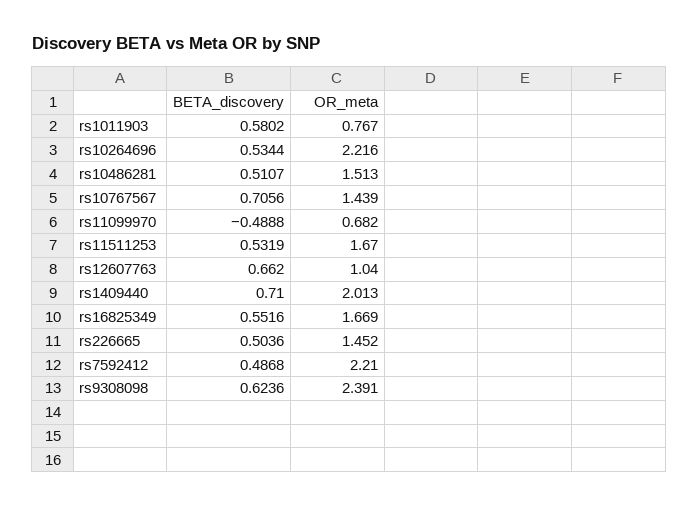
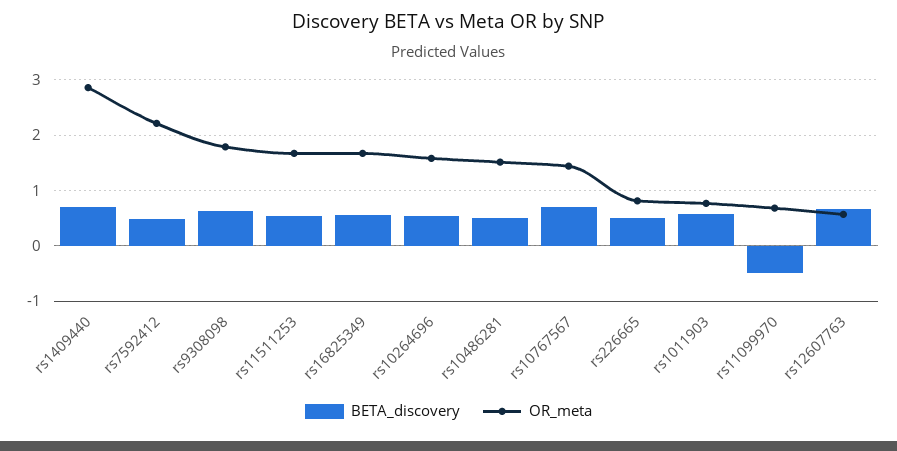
OR_meta, rs10264696: 2.216 -> 1.6
OR_meta, rs12607763: 1.04 -> 0.6
OR_meta, rs1409440: 2.013 -> 2.8
OR_meta, rs226665: 1.452 -> 0.8
OR_meta, rs9308098: 2.391 -> 1.8

